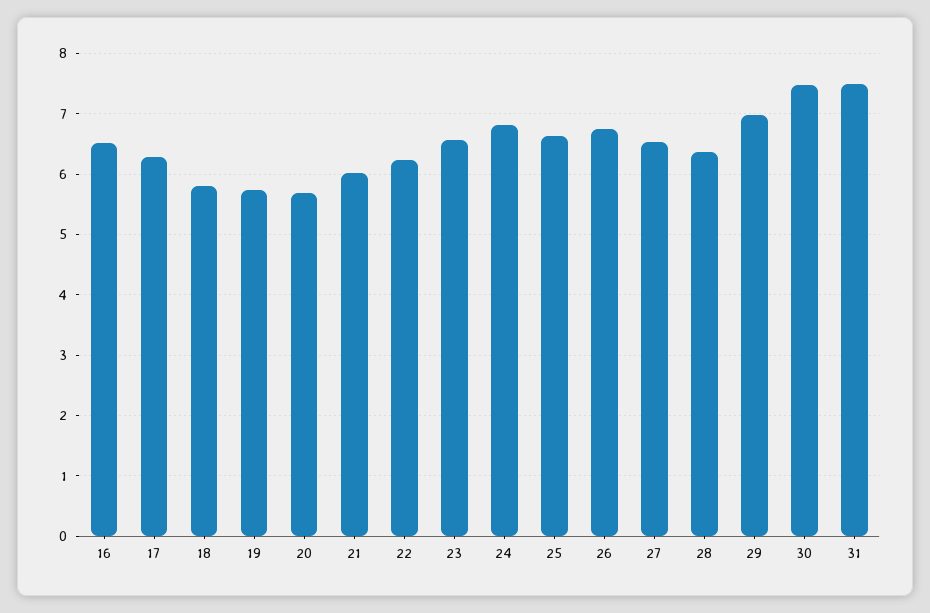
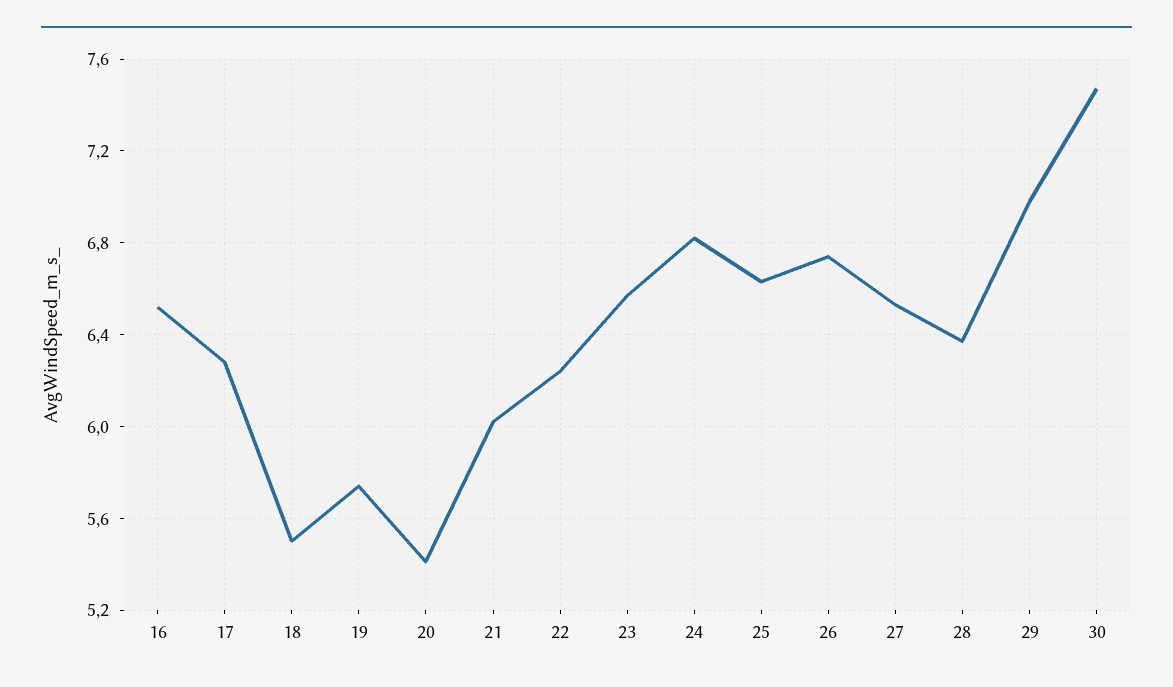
18: 5.8 -> 5.5
20: 5.7 -> 5.4
31: 7.5 -> none

